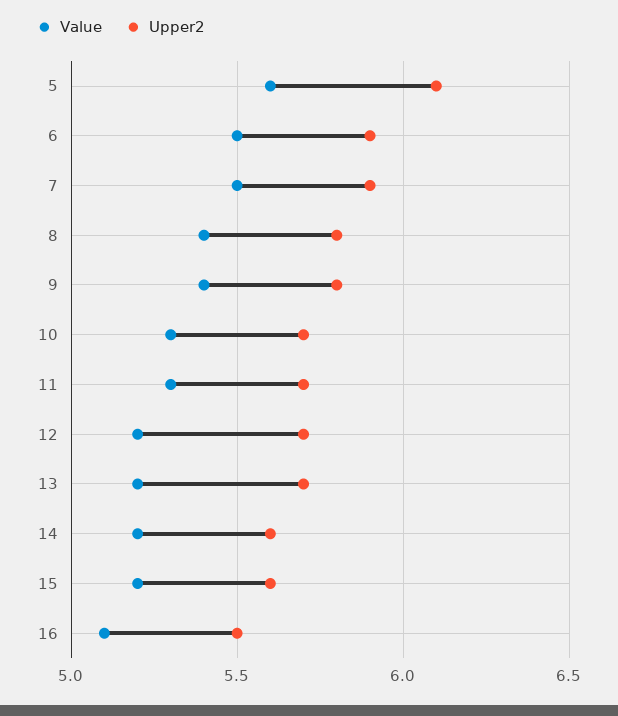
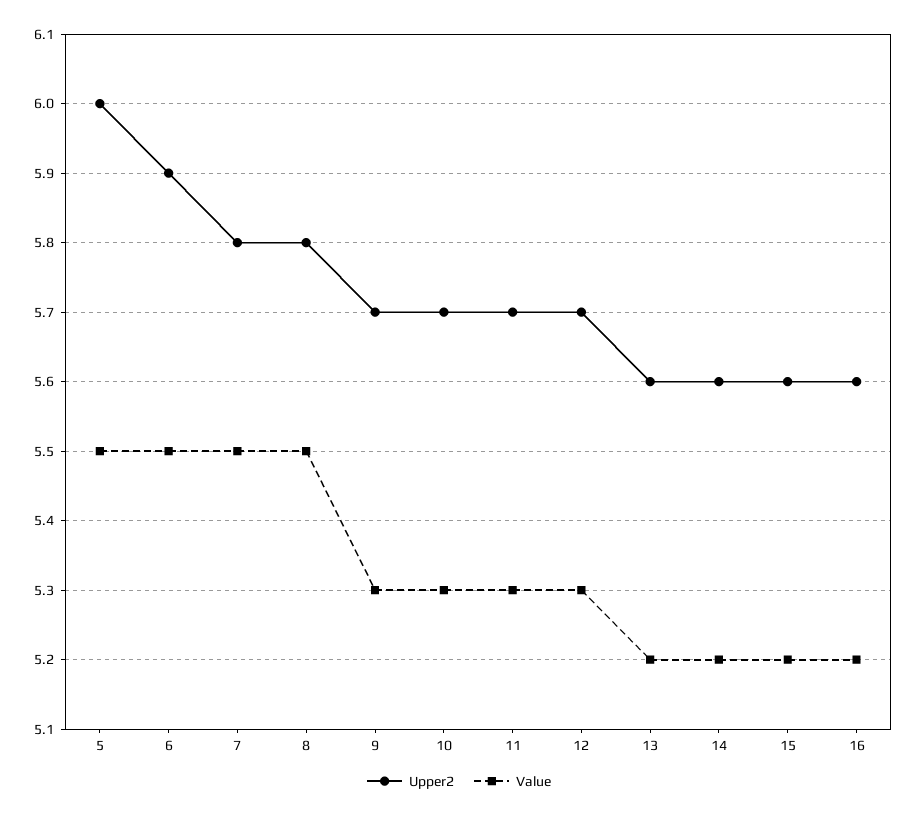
Value, 5: 5.6 -> 5.5
Upper2, 5: 6.1 -> 6
Upper2, 7: 5.9 -> 5.8
Value, 8: 5.4 -> 5.5
Value, 9: 5.4 -> 5.3
Upper2, 9: 5.8 -> 5.7
Value, 12: 5.2 -> 5.3
Upper2, 13: 5.7 -> 5.6
Value, 16: 5.1 -> 5.2
Upper2, 16: 5.5 -> 5.6

